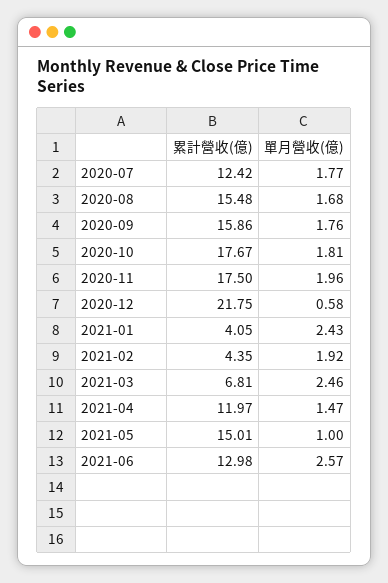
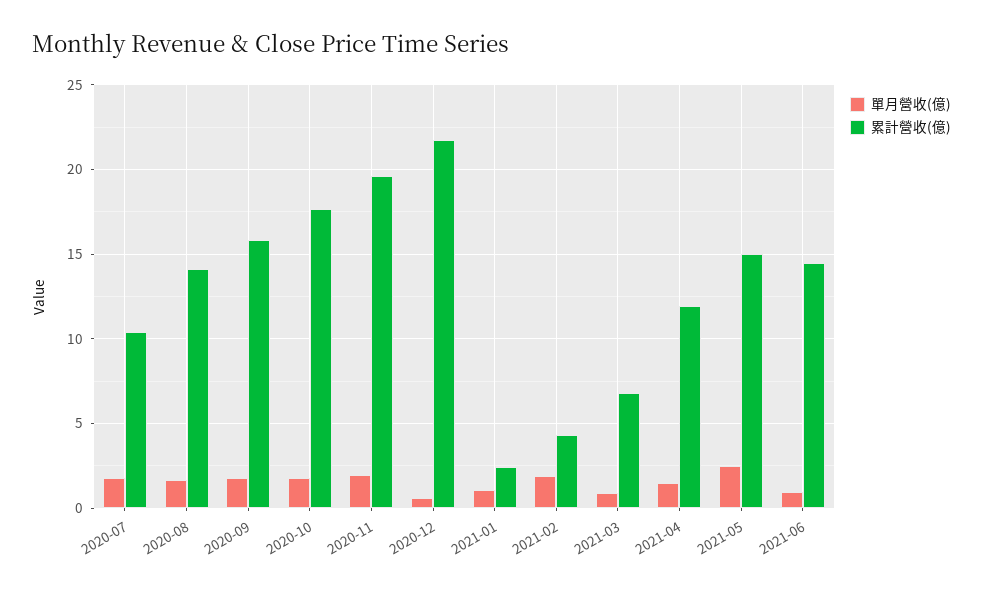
累計營收(億), 2020-07: 12.42 -> 10.5
累計營收(億), 2020-08: 15.48 -> 14
累計營收(億), 2020-11: 17.5 -> 19.5
累計營收(億), 2021-01: 4.05 -> 2.5
單月營收(億), 2021-01: 2.43 -> 1
單月營收(億), 2021-03: 2.46 -> 1
單月營收(億), 2021-05: 1 -> 2.5
累計營收(億), 2021-06: 12.98 -> 14.5
單月營收(億), 2021-06: 2.57 -> 1

